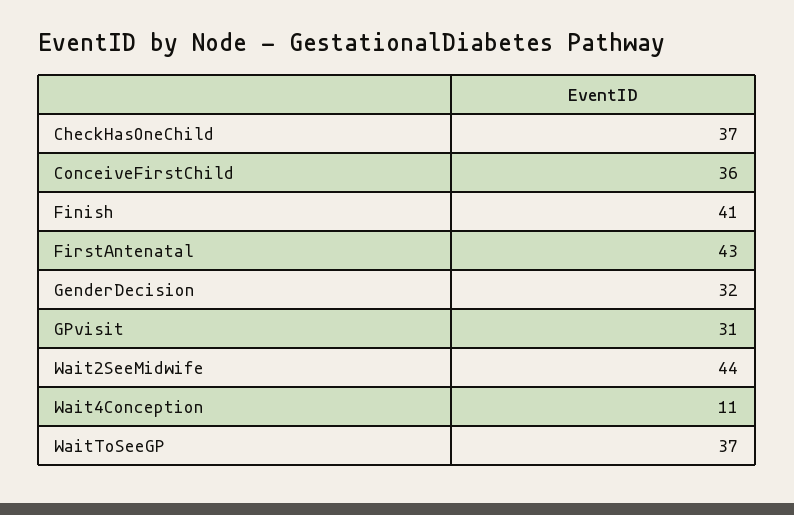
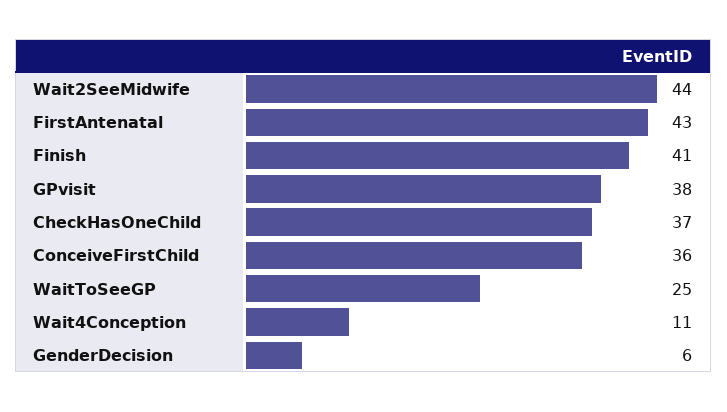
GenderDecision: 32 -> 6
GPvisit: 31 -> 38
WaitToSeeGP: 37 -> 25

